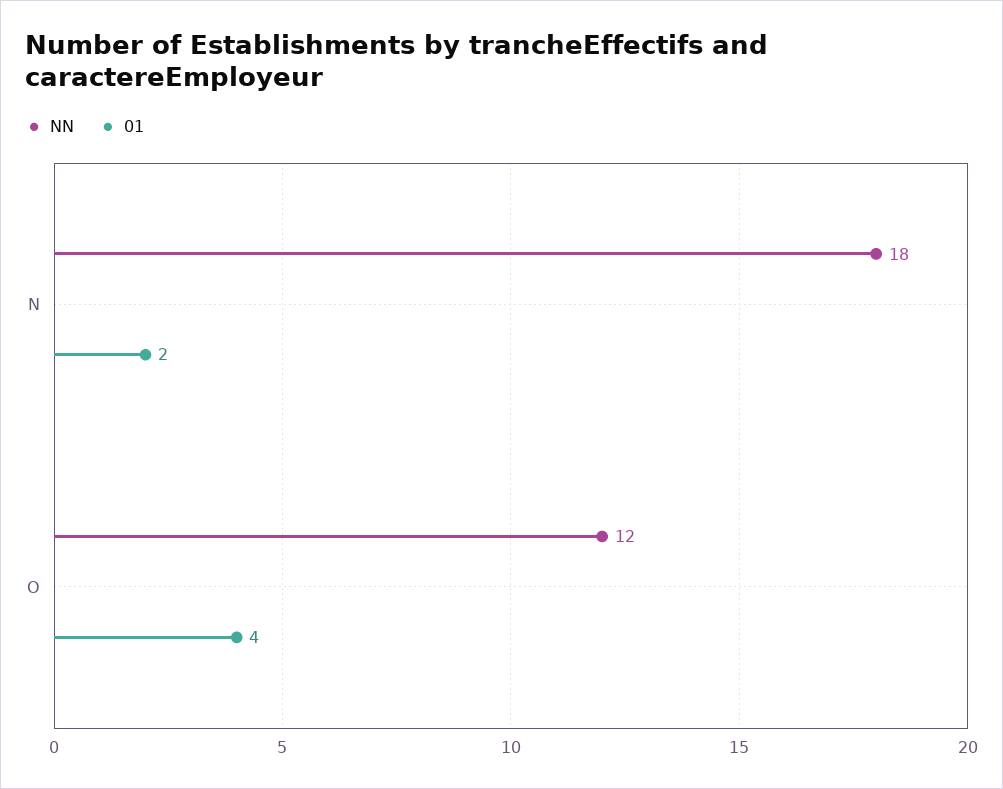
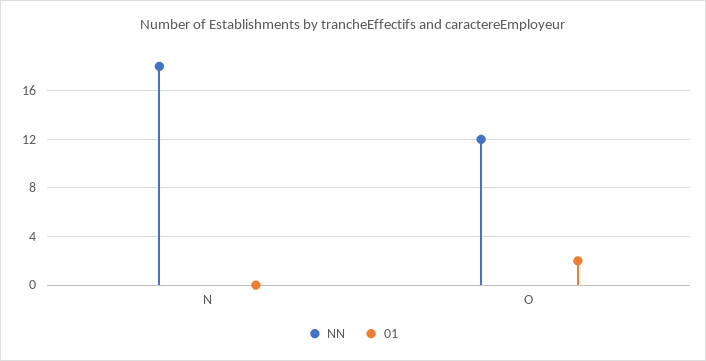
01, N: 2 -> 0
01, O: 4 -> 2

